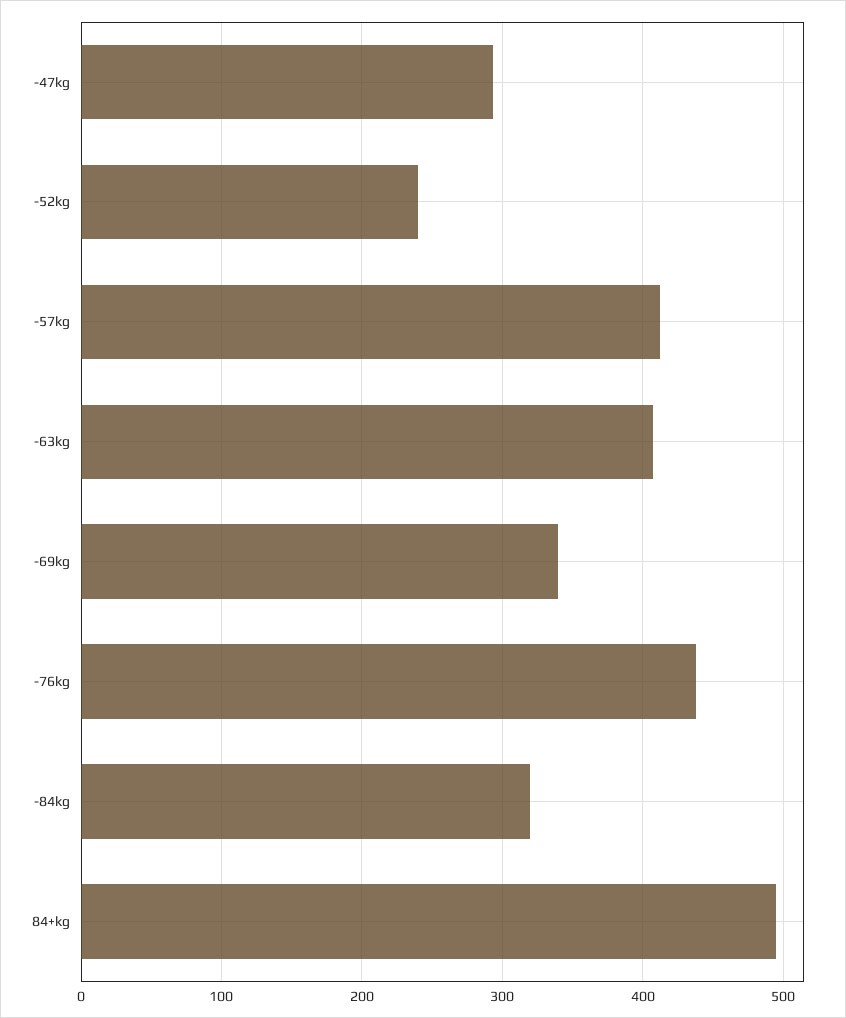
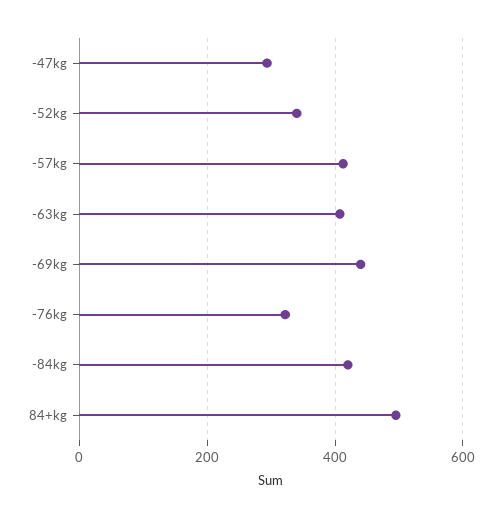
-52kg: 240 -> 340
-69kg: 340 -> 440
-76kg: 440 -> 320
-84kg: 320 -> 420

